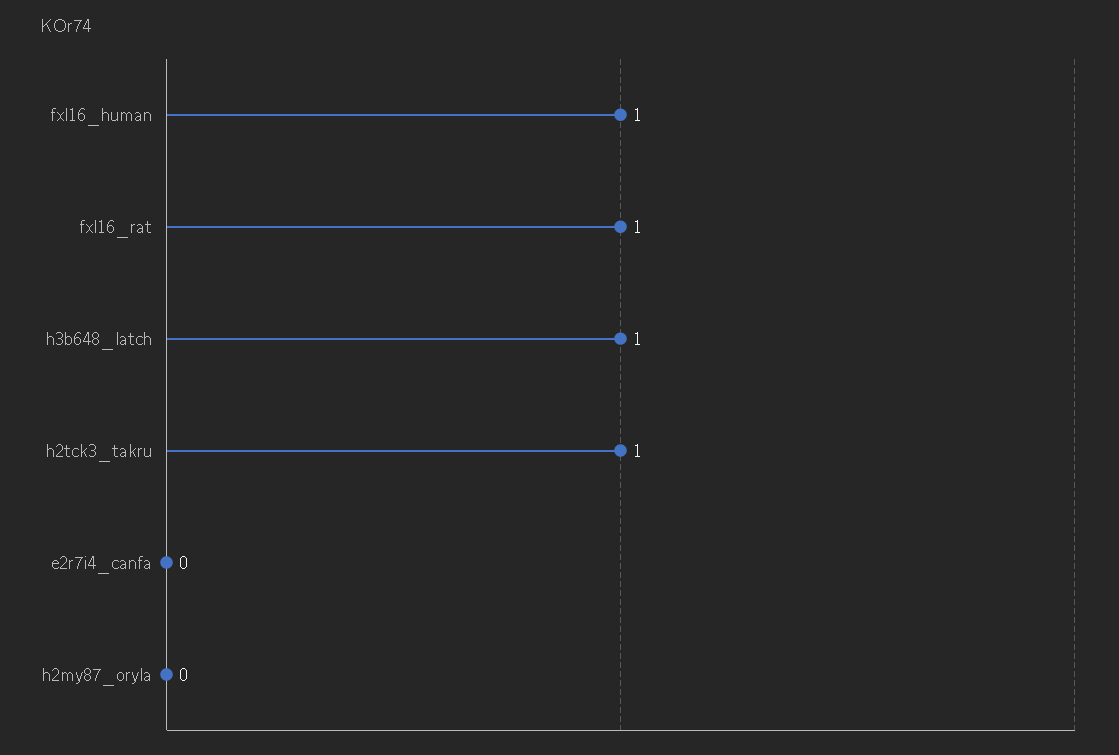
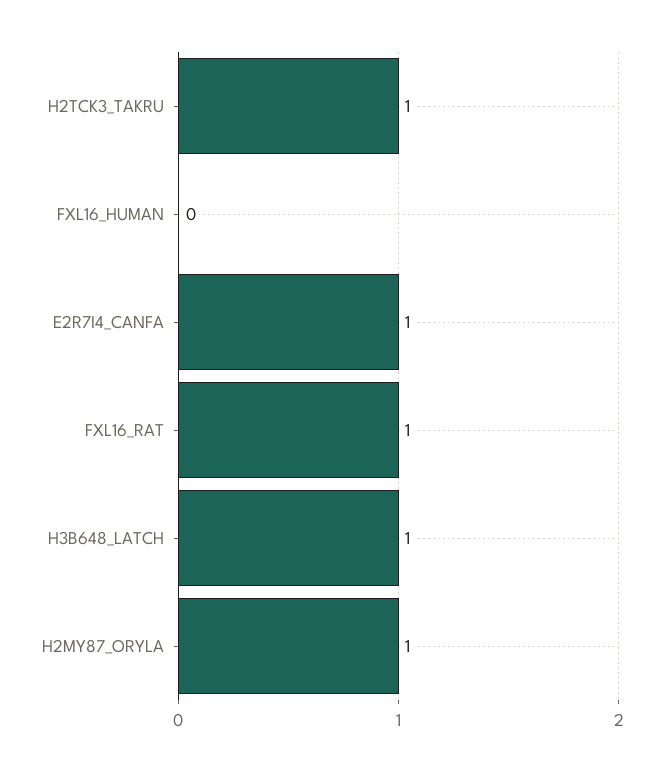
fxl16_human: 1 -> 0
e2r7i4_canfa: 0 -> 1
h2my87_oryla: 0 -> 1

